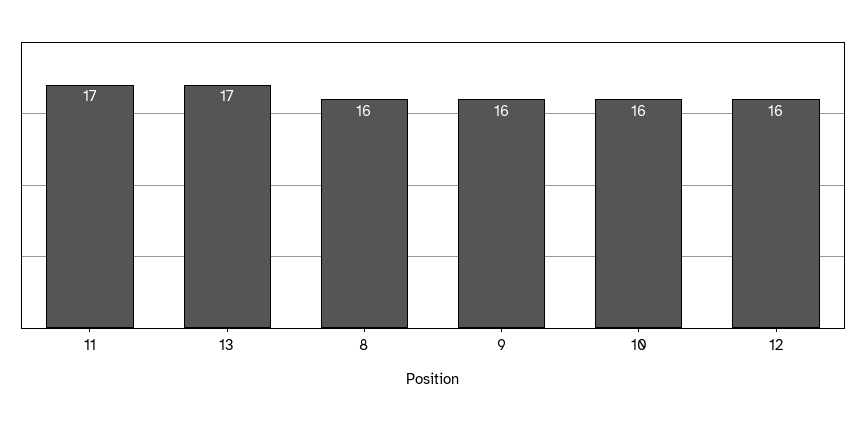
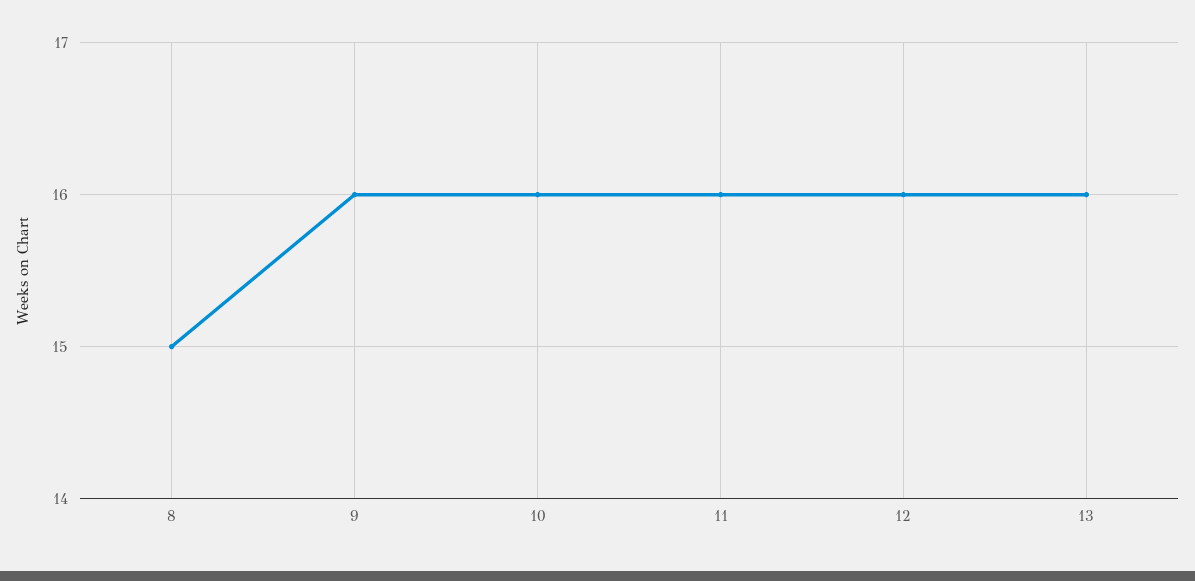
11: 17 -> 16
13: 17 -> 16
8: 16 -> 15

